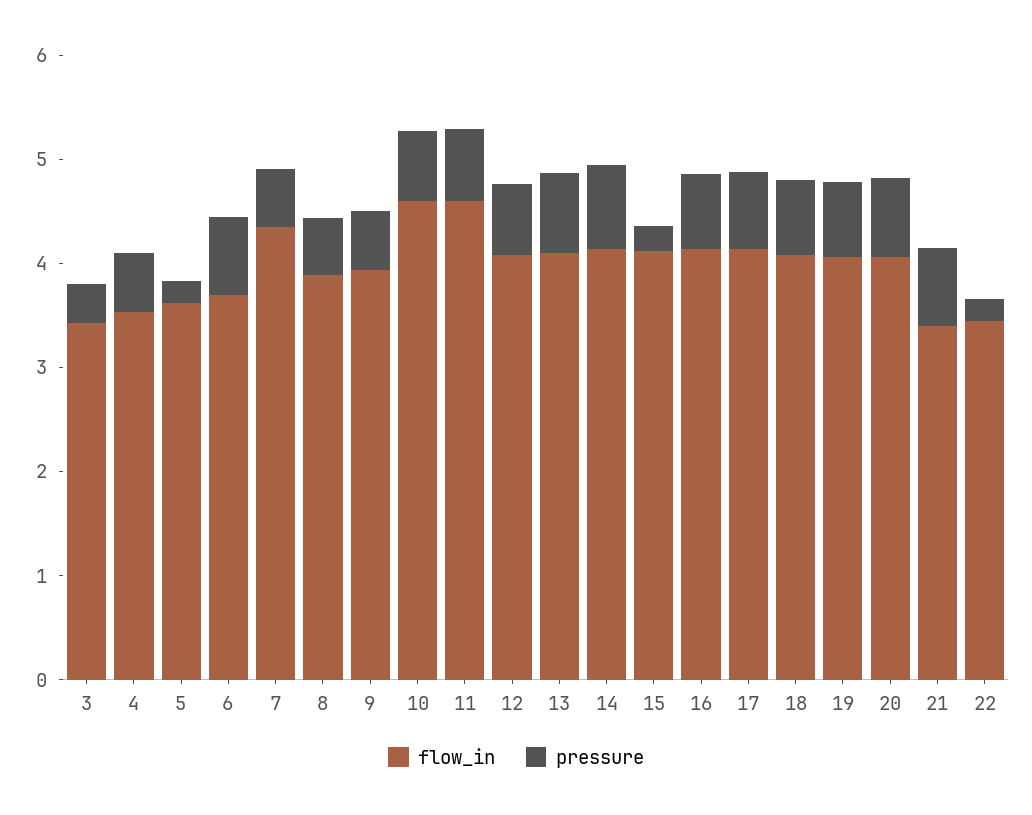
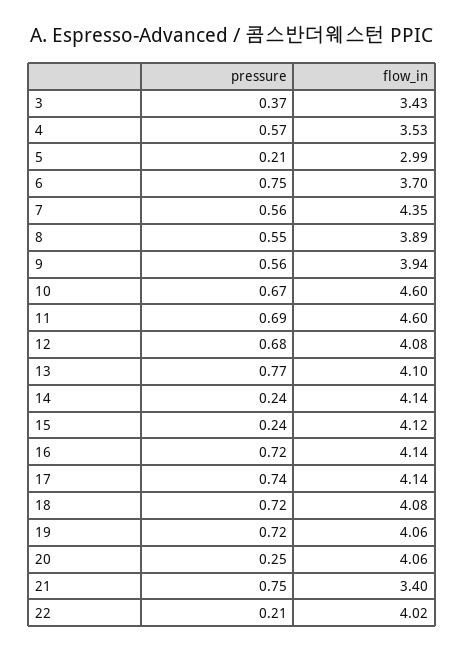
flow_in, 5: 3.6 -> 2.99
pressure, 14: 0.8 -> 0.24
pressure, 20: 0.8 -> 0.25
flow_in, 22: 3.4 -> 4.02

